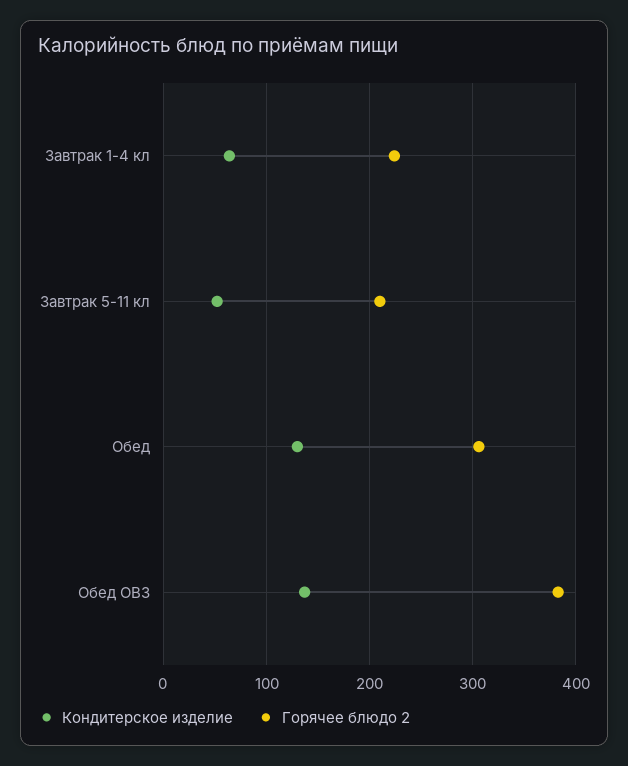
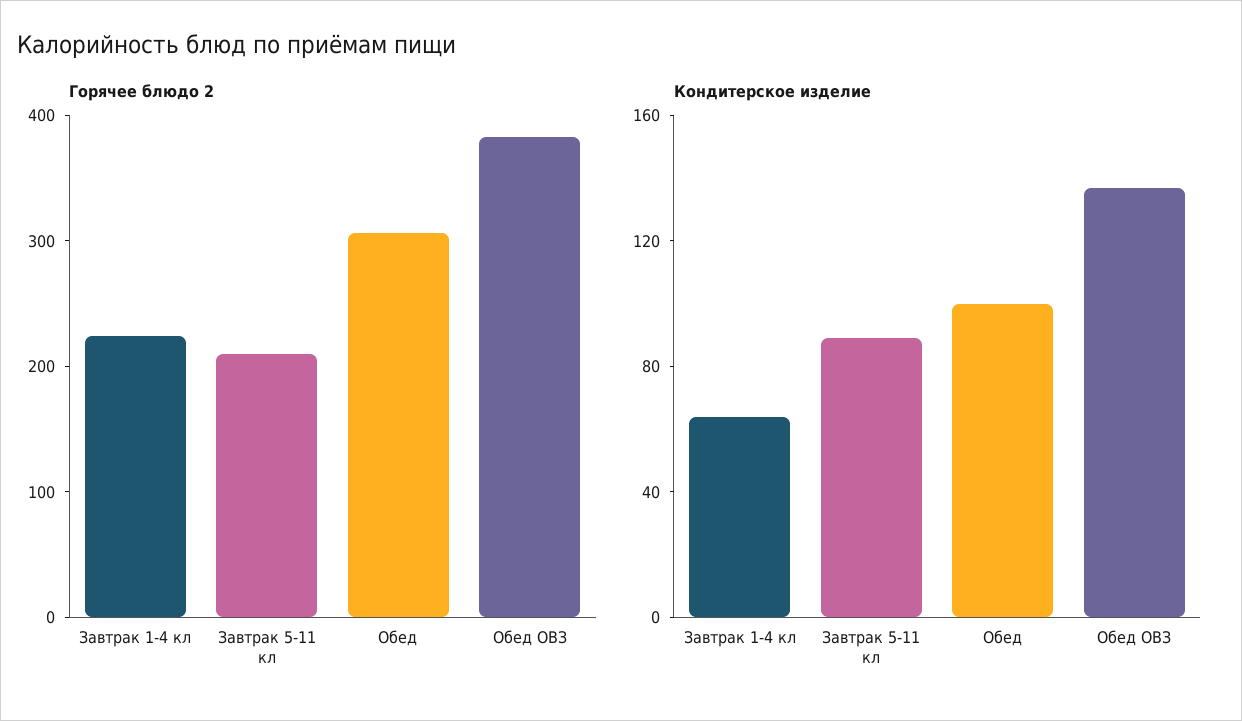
Кондитерское изделие, Завтрак 5-11 кл: 50 -> 90
Кондитерское изделие, Обед: 130 -> 100

